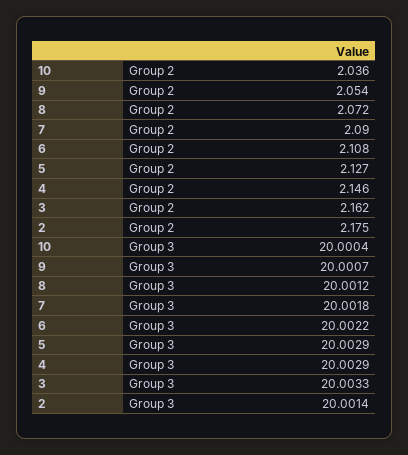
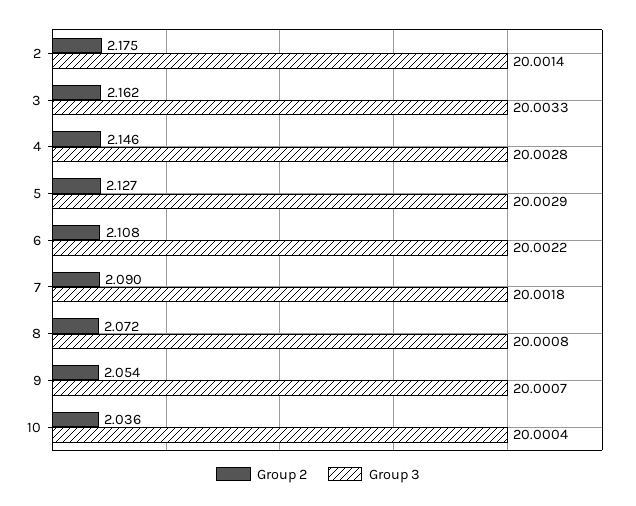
Group 3, 8: 20.0012 -> 20.0008
Group 3, 4: 20.0029 -> 20.0028

